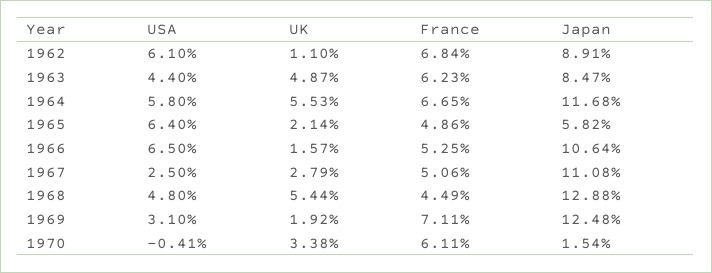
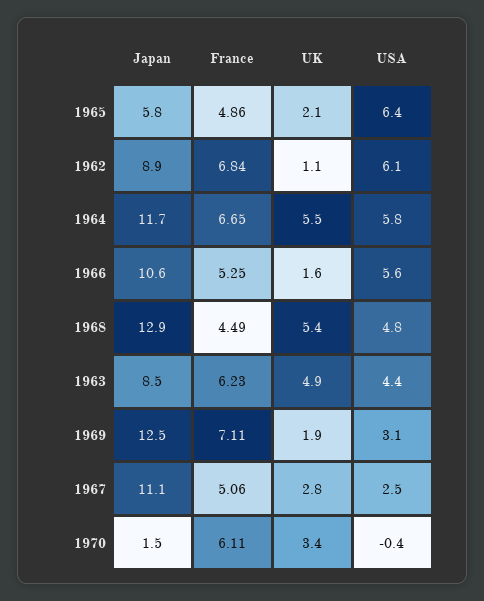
USA, 1966: 6.5 -> 5.6

